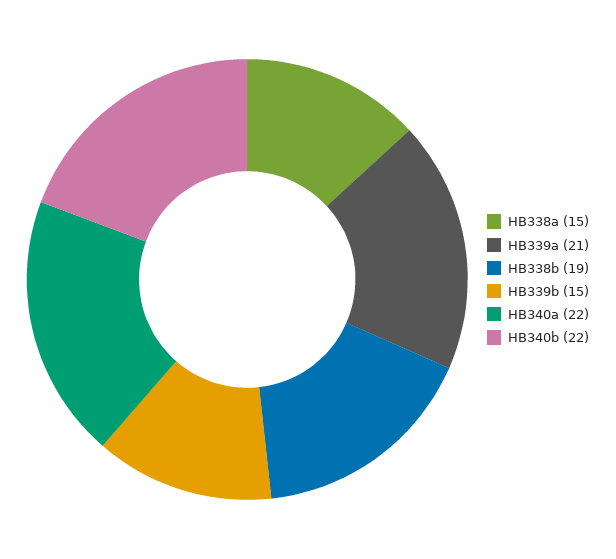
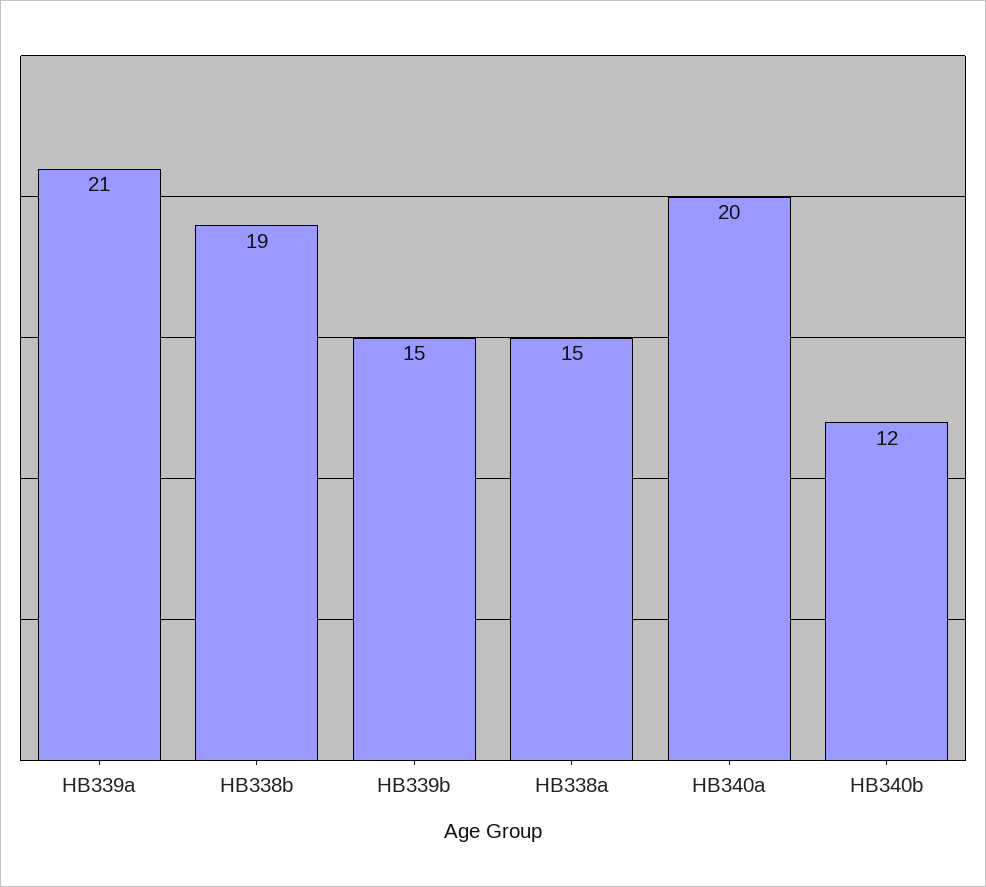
HB340a: 22 -> 20
HB340b: 22 -> 12

